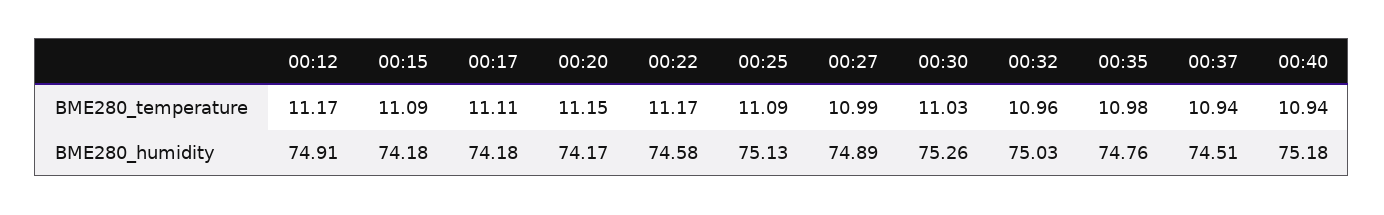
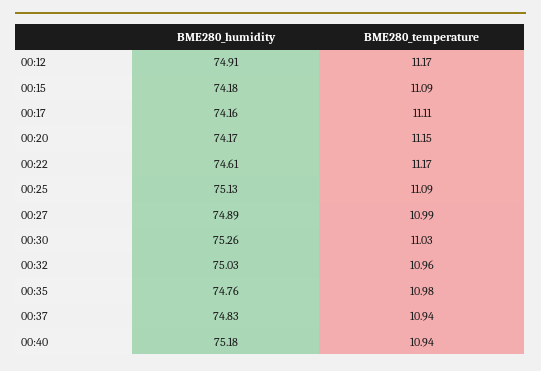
00:17, BME280_humidity: 74.18 -> 74.16
00:22, BME280_humidity: 74.58 -> 74.61
00:37, BME280_humidity: 74.51 -> 74.83

